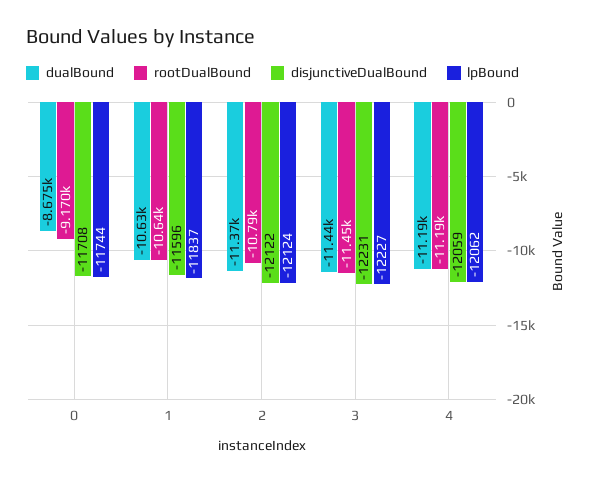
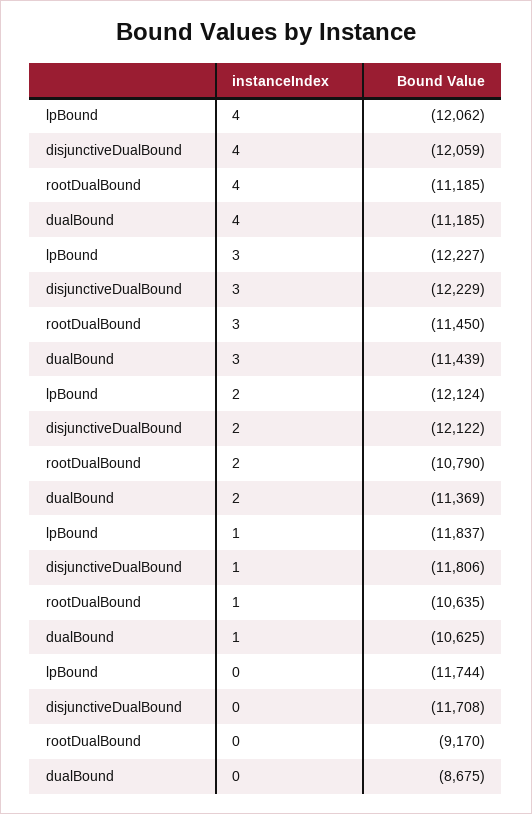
disjunctiveDualBound, 1: -11596 -> -11806
disjunctiveDualBound, 3: -12231 -> -12229

